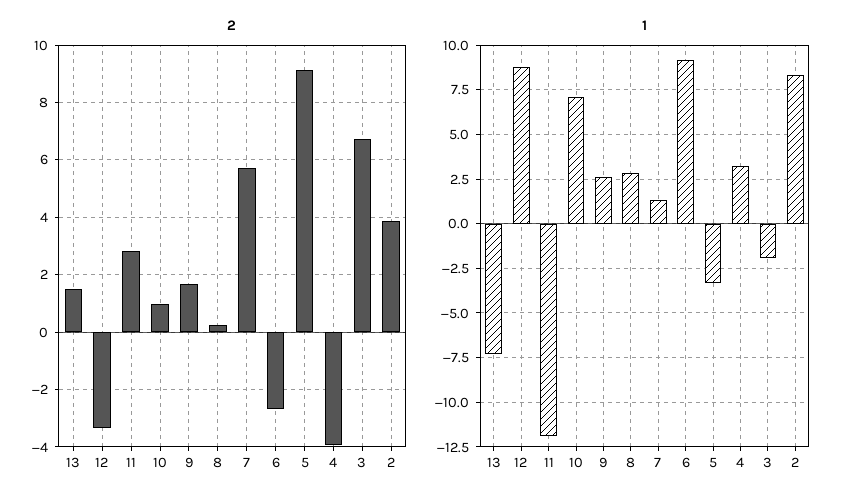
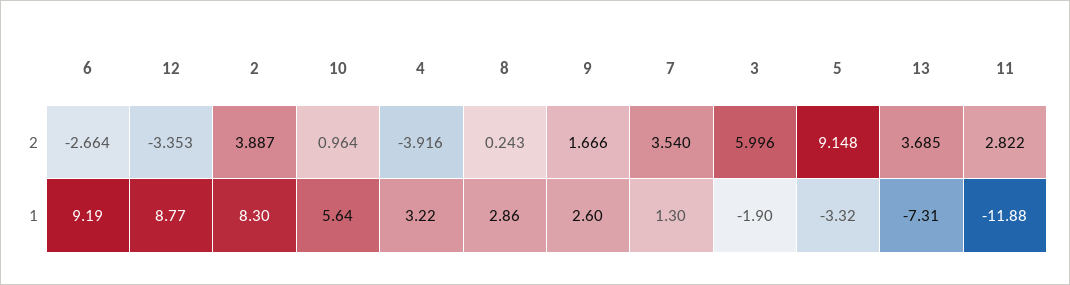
2, 13: 1.5 -> 3.685
2, 7: 5.75 -> 3.54
2, 3: 6.75 -> 5.996
1, 10: 7 -> 5.64

